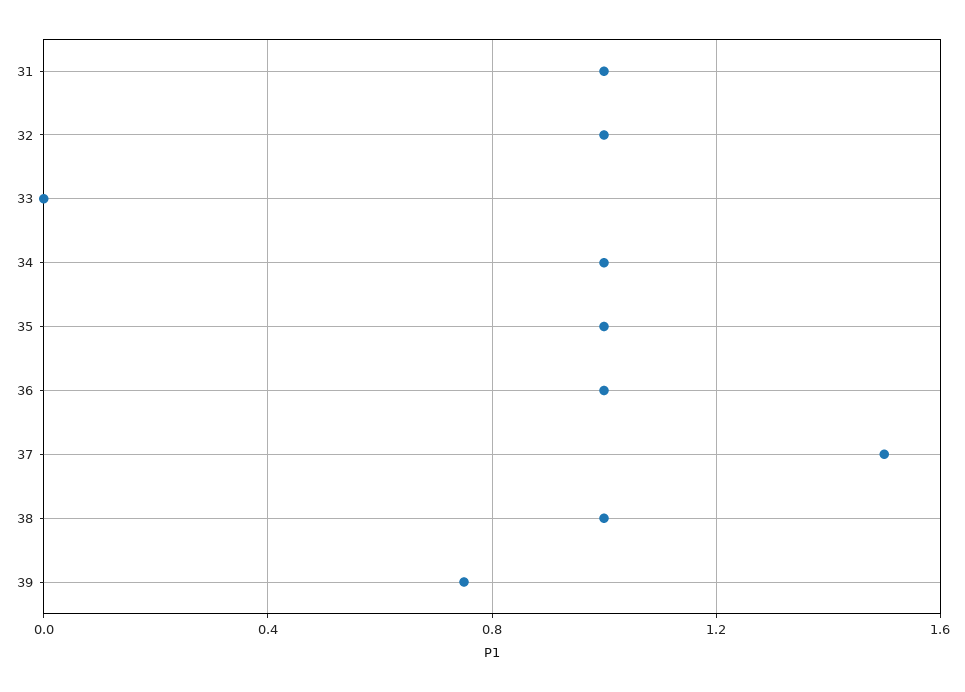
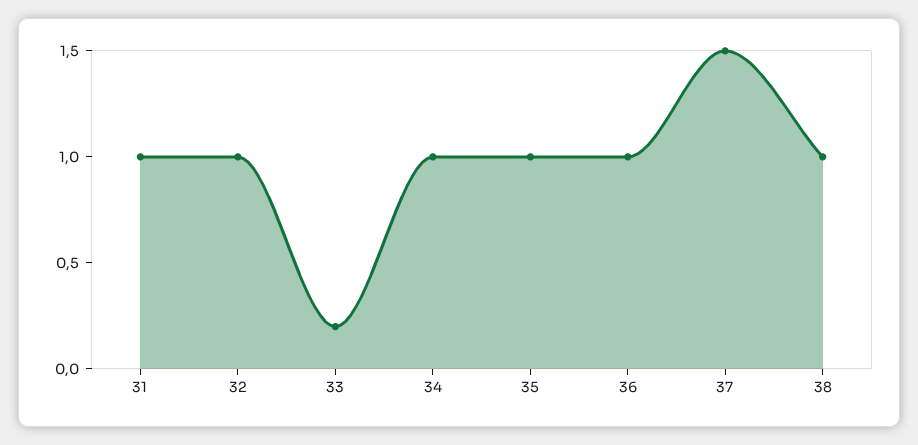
33: 0 -> 0.2
39: 0.75 -> none

